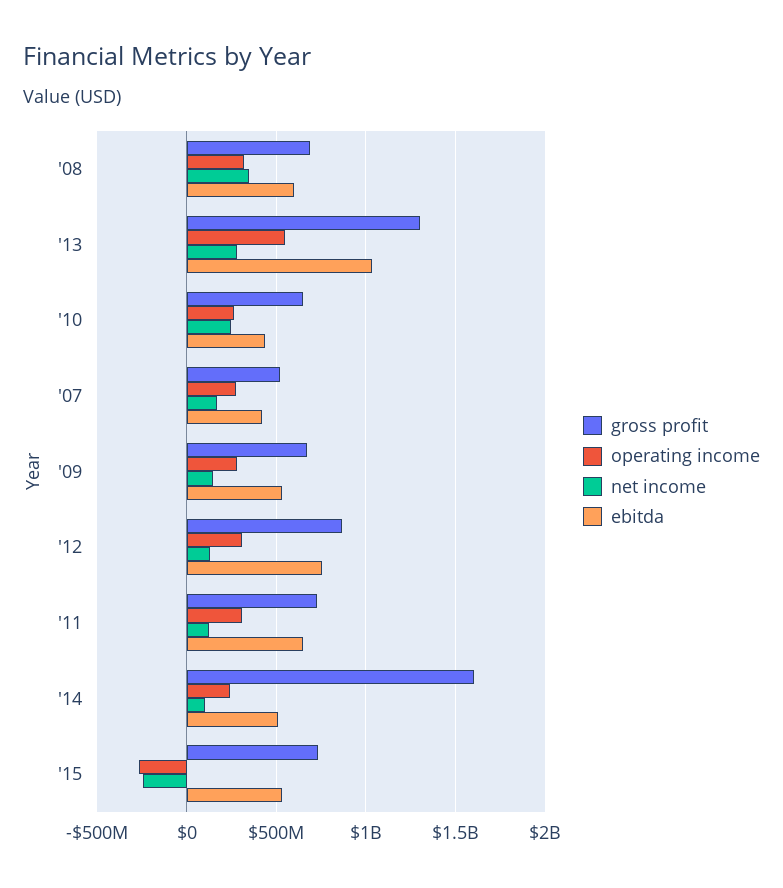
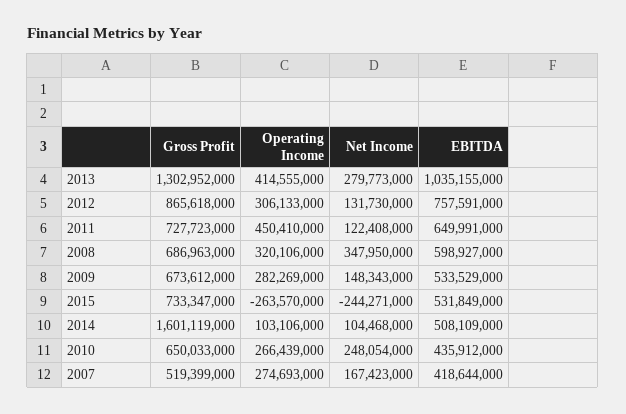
operating income, '13: 550000000 -> 414555000
operating income, '11: 300000000 -> 450410000
operating income, '14: 250000000 -> 103106000

